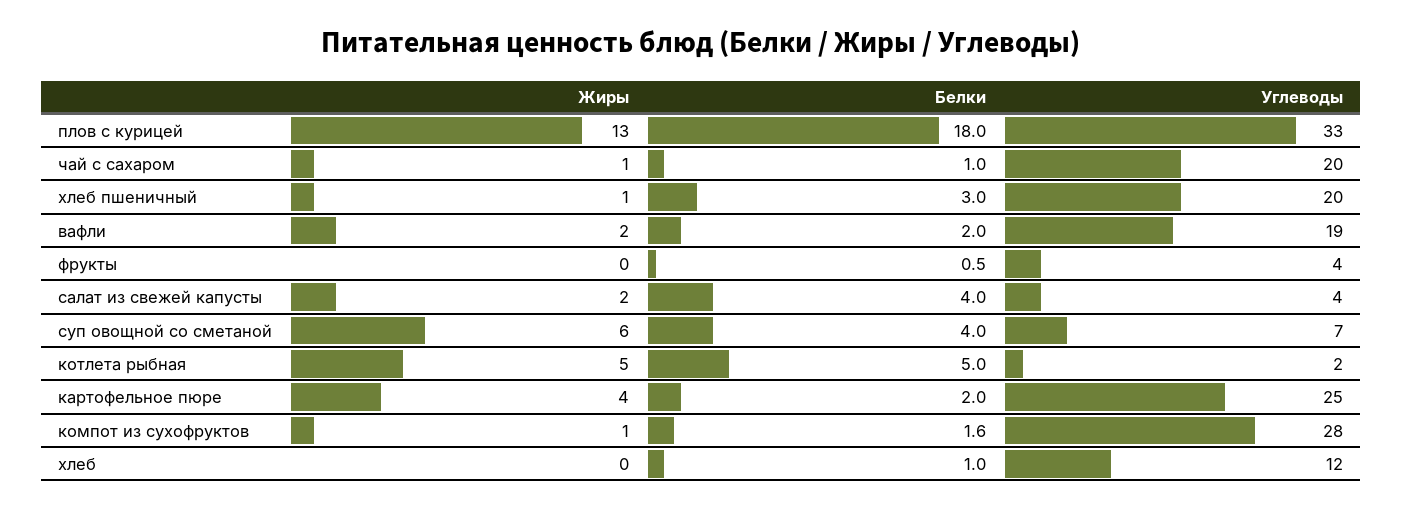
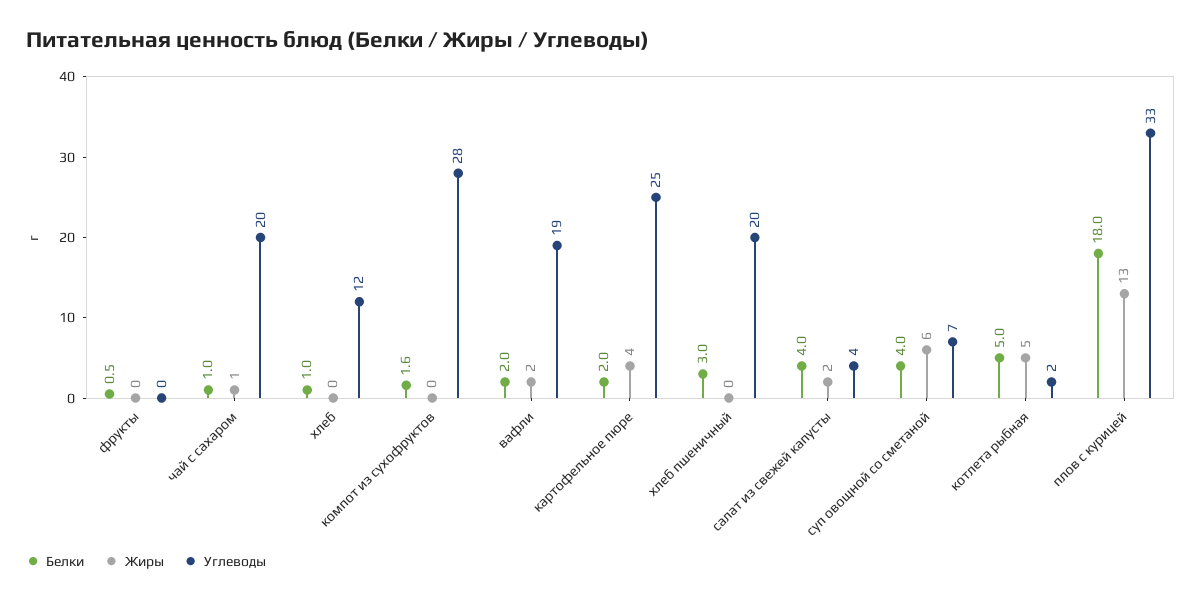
Жиры, хлеб пшеничный: 1 -> 0
Углеводы, фрукты: 4 -> 0
Жиры, компот из сухофруктов: 1 -> 0

